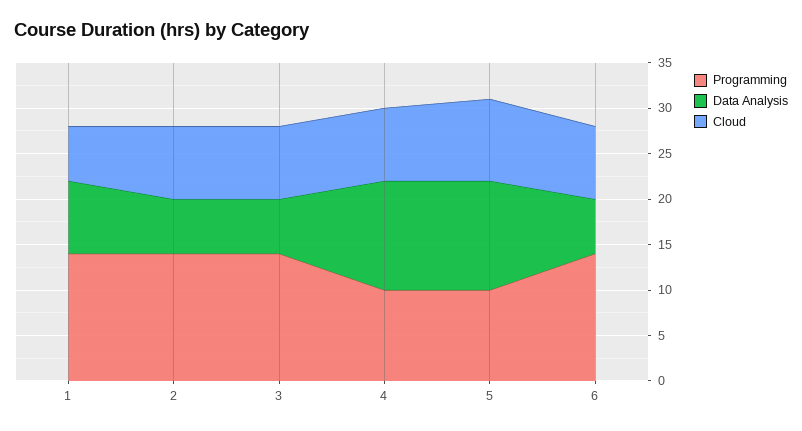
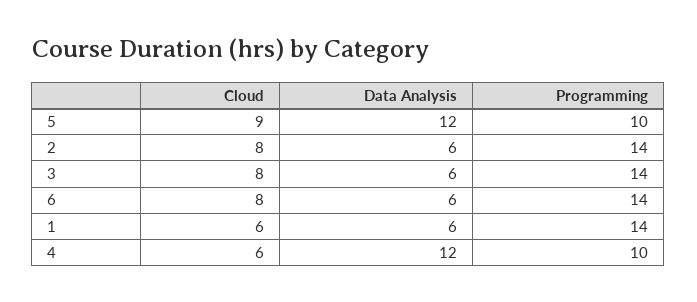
Data Analysis, 1: 8 -> 6
Cloud, 4: 8 -> 6

